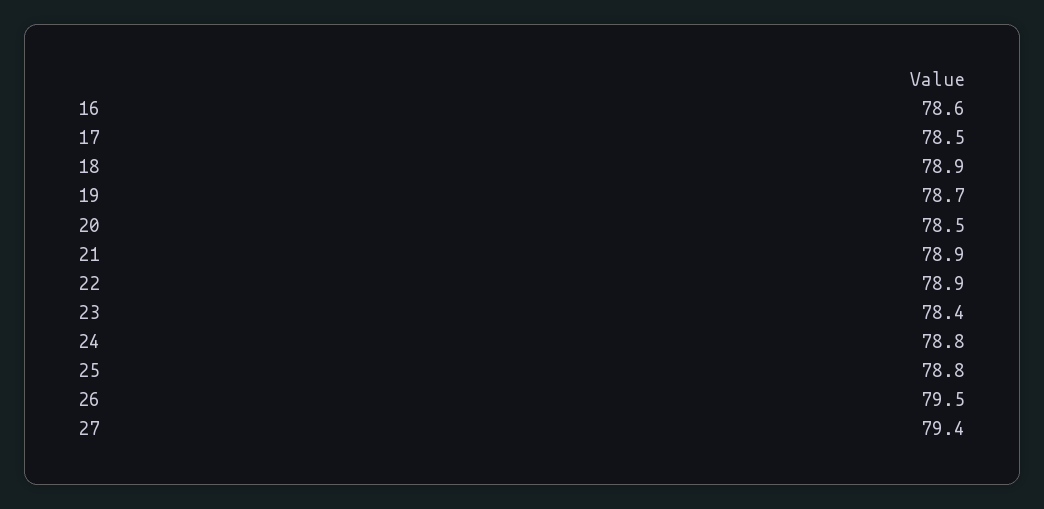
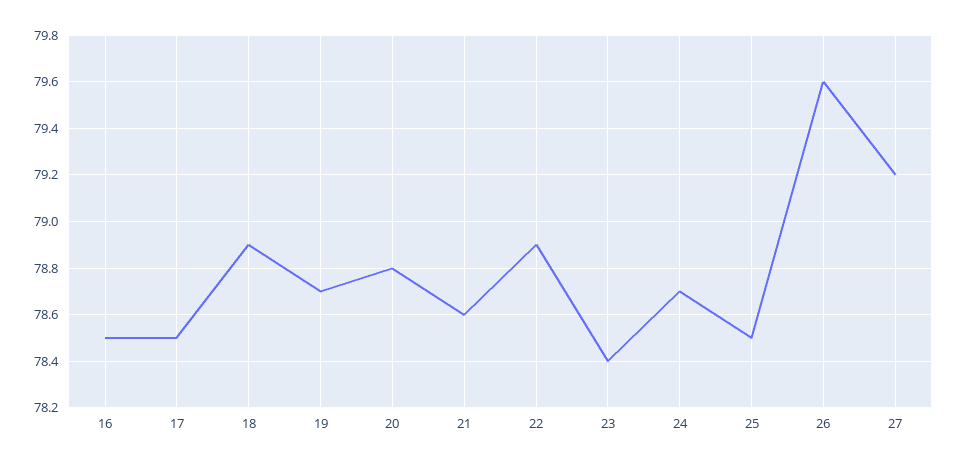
16: 78.6 -> 78.5
20: 78.5 -> 78.8
21: 78.9 -> 78.6
24: 78.8 -> 78.7
25: 78.8 -> 78.5
26: 79.5 -> 79.6
27: 79.4 -> 79.2

